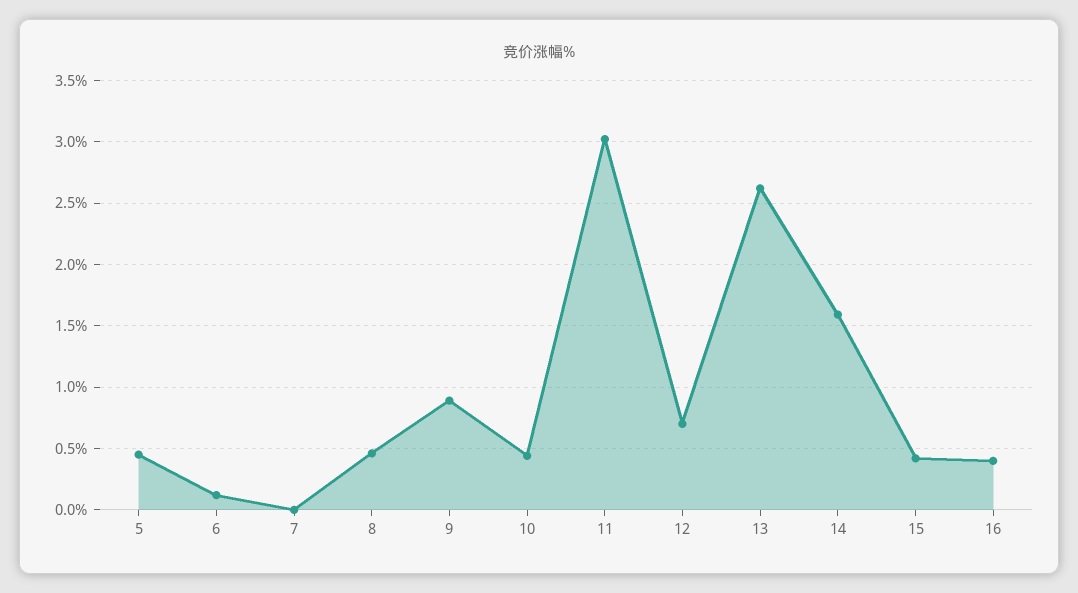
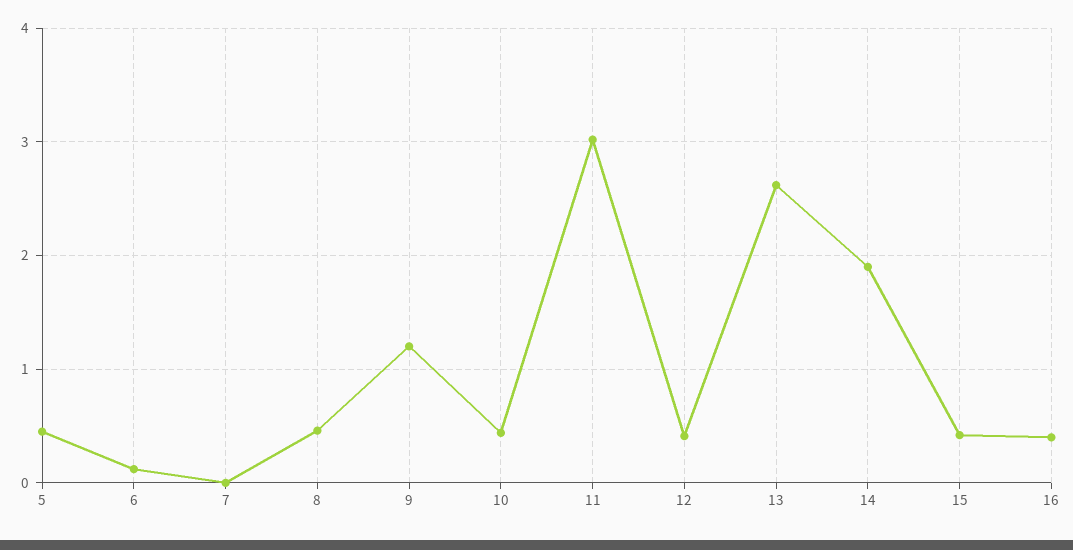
9: 0.9 -> 1.2
12: 0.7 -> 0.4
14: 1.6 -> 1.9

